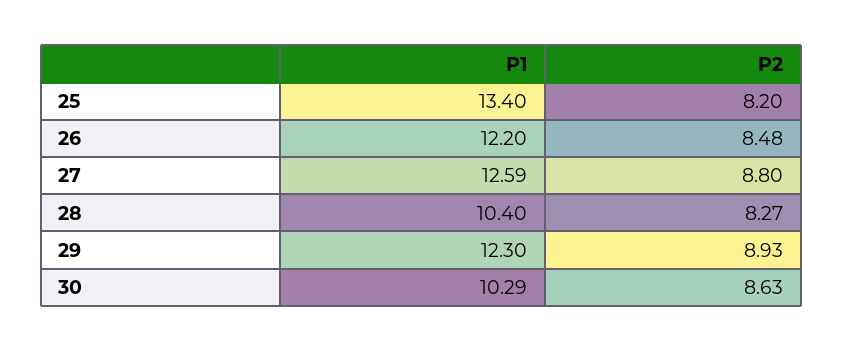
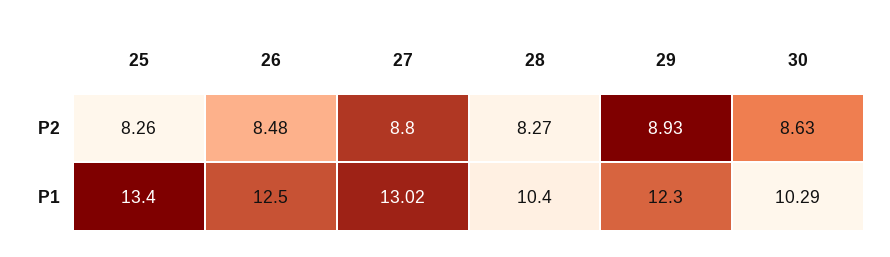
P2, 25: 8.2 -> 8.26
P1, 26: 12.2 -> 12.5
P1, 27: 12.59 -> 13.02

